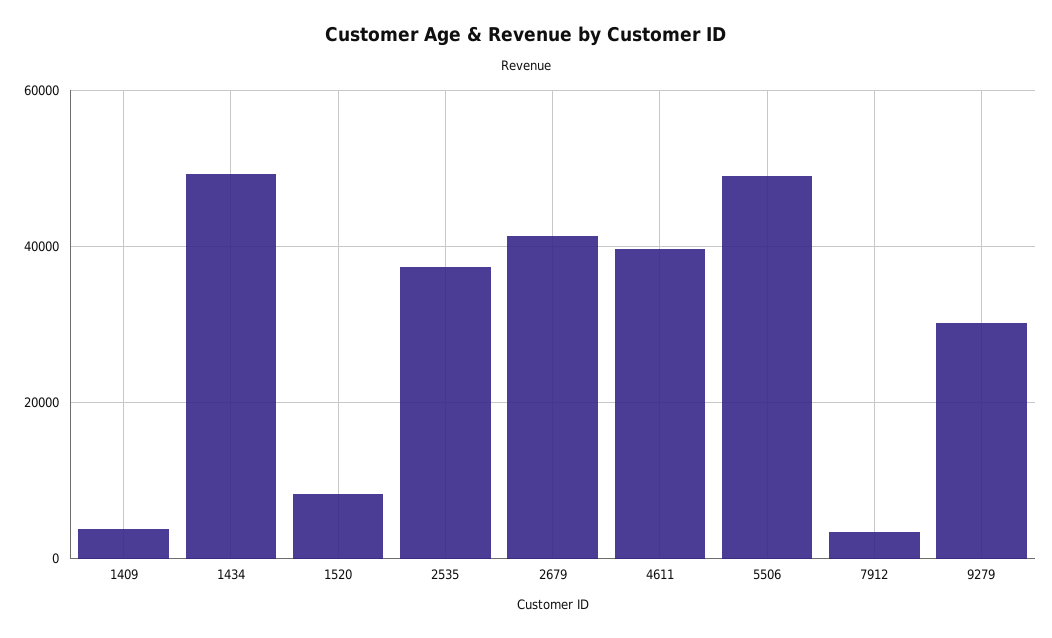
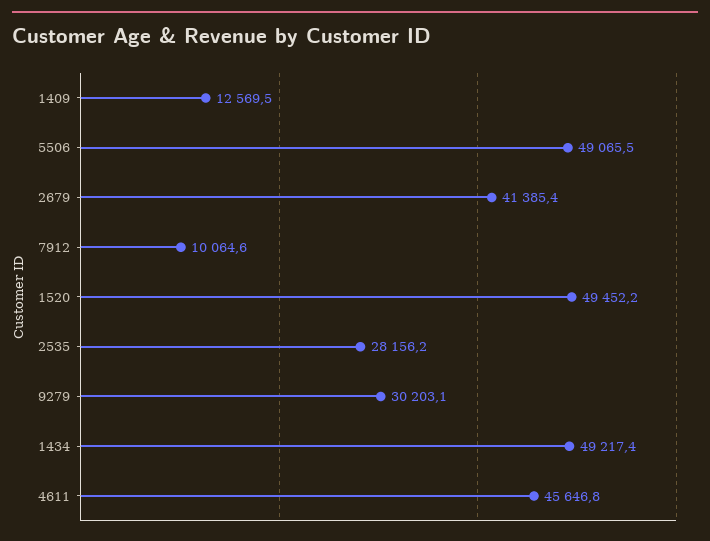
1409: 4000 -> 12569.5
1520: 8000 -> 49452.2
2535: 38000 -> 28156.2
4611: 40000 -> 45646.8
7912: 4000 -> 10064.6

